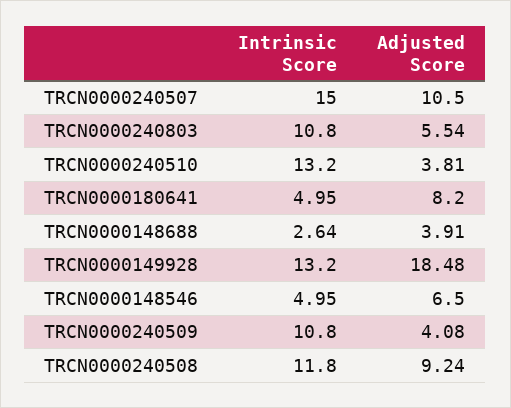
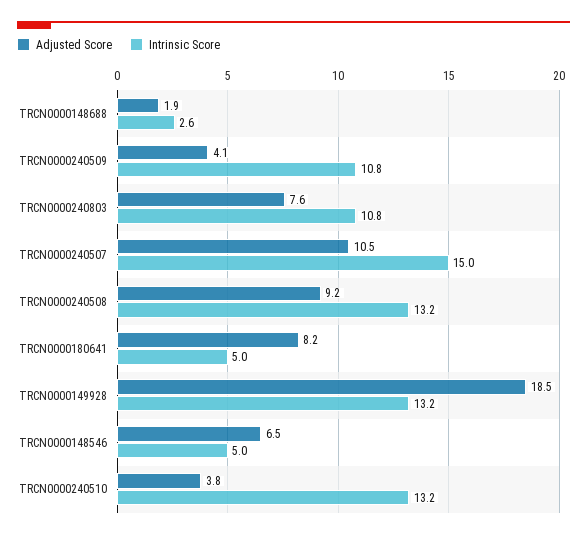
Adjusted Score, TRCN0000240803: 5.54 -> 7.6
Adjusted Score, TRCN0000148688: 3.91 -> 1.9
Intrinsic Score, TRCN0000240508: 11.8 -> 13.2

